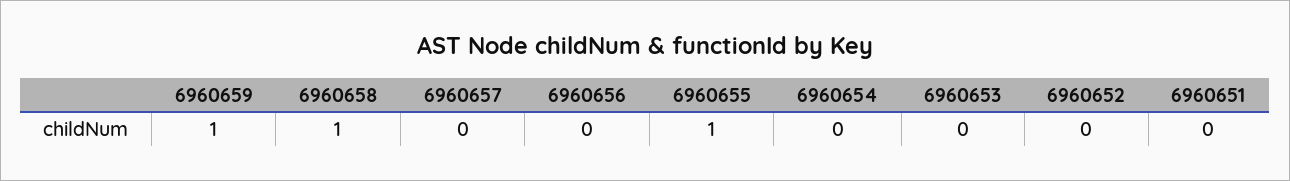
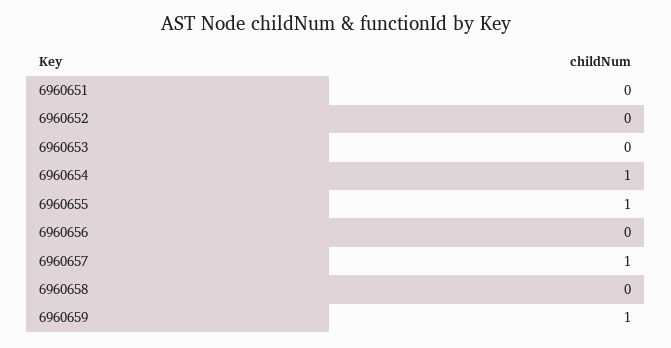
6960658: 1 -> 0
6960657: 0 -> 1
6960654: 0 -> 1

